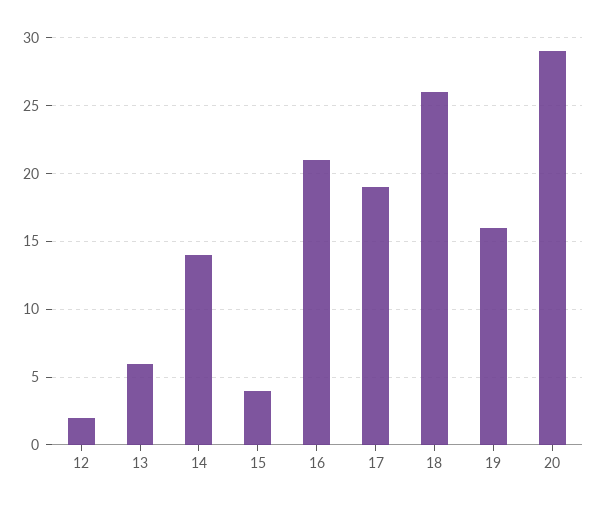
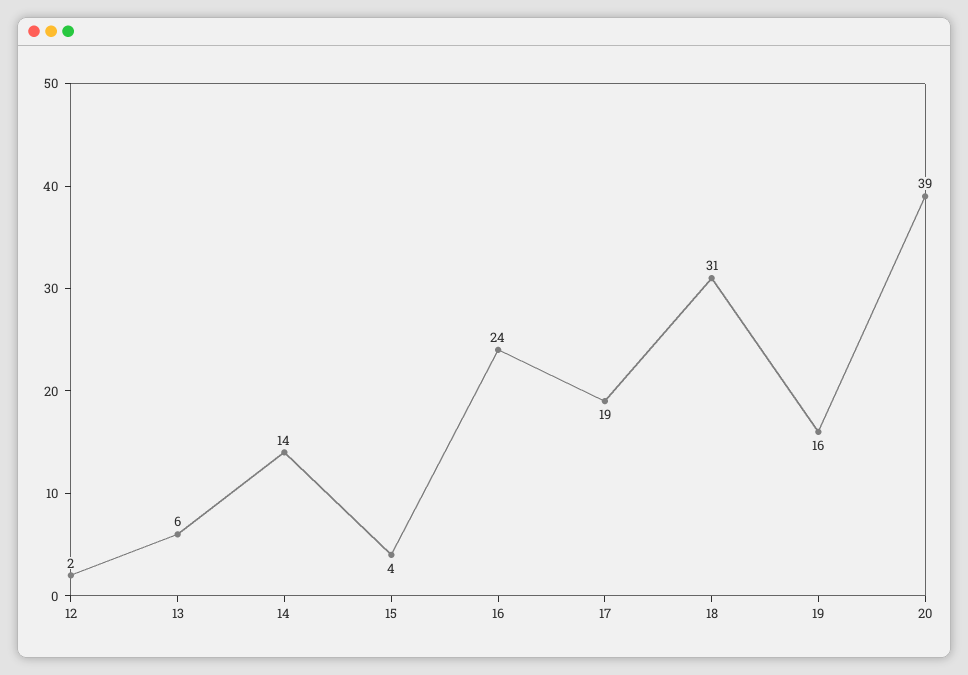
16: 21 -> 24
18: 26 -> 31
20: 29 -> 39

